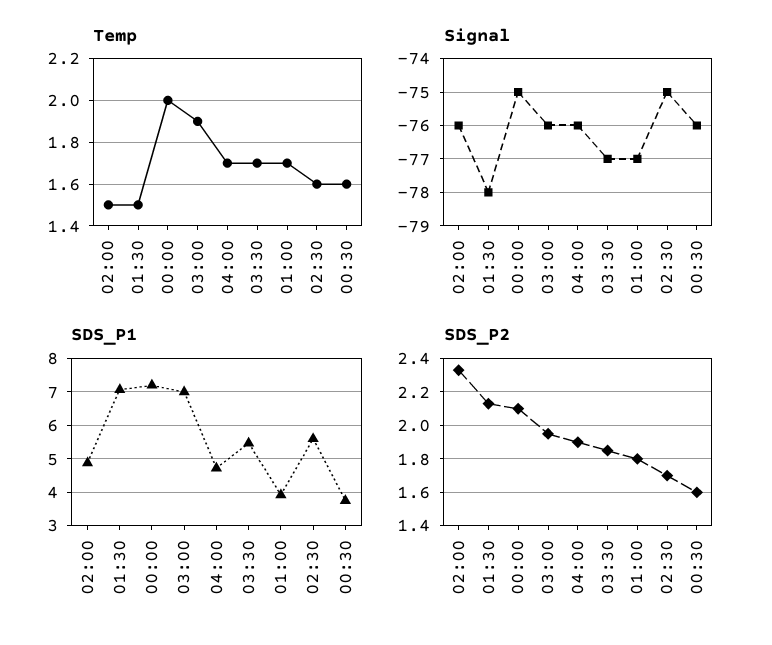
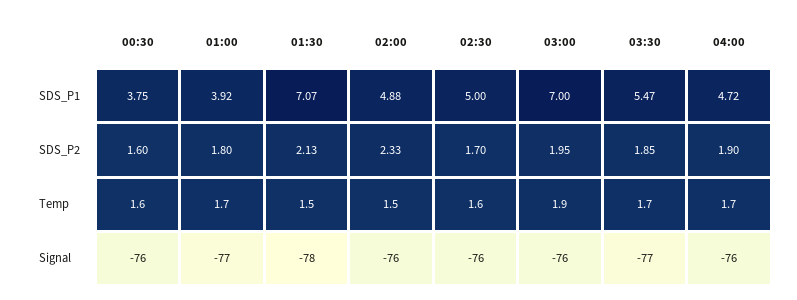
Temp, 00:00: 2 -> none
Signal, 00:00: -75 -> none
Signal, 02:30: -75 -> -76
SDS_P1, 00:00: 7.2 -> none
SDS_P1, 02:30: 5.6 -> 5
SDS_P2, 00:00: 2.1 -> none

